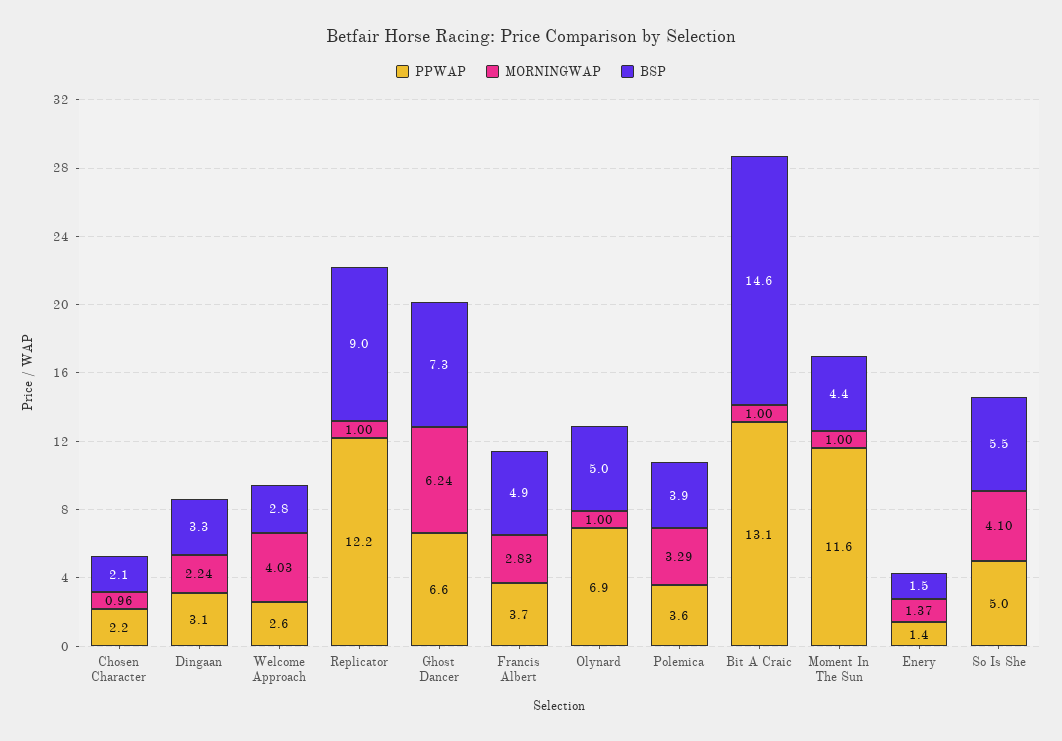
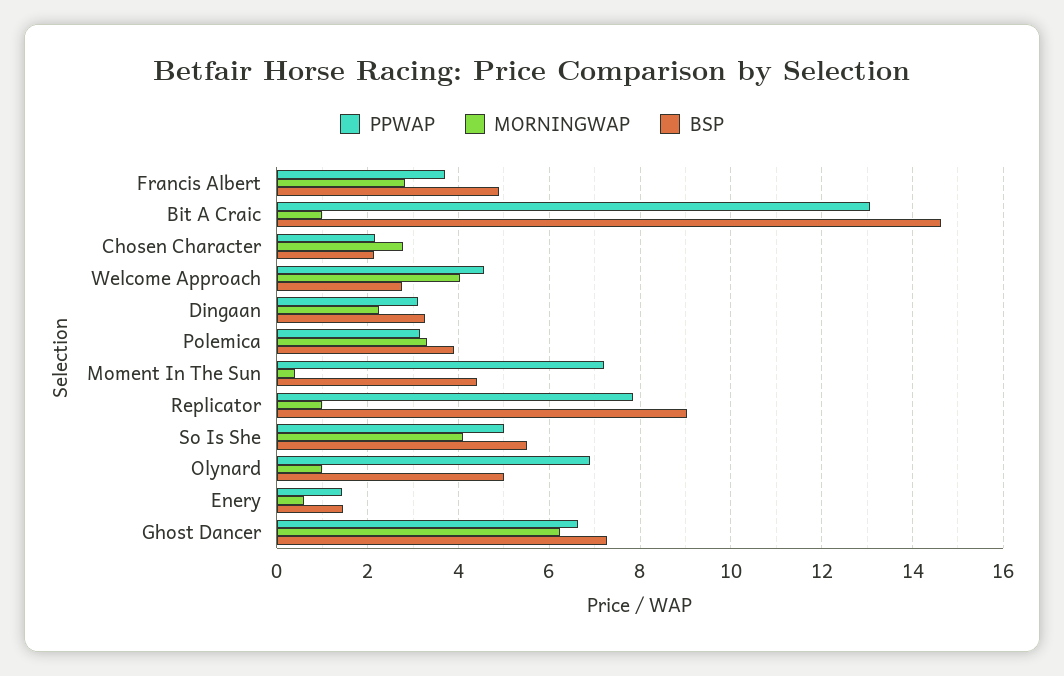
MORNINGWAP, Chosen Character: 0.96 -> 2.8
PPWAP, Welcome Approach: 2.6 -> 4.6
PPWAP, Replicator: 12.2 -> 7.8
PPWAP, Polemica: 3.6 -> 3.2
PPWAP, Moment In The Sun: 11.6 -> 7.2
MORNINGWAP, Moment In The Sun: 1 -> 0.4
MORNINGWAP, Enery: 1.37 -> 0.6

